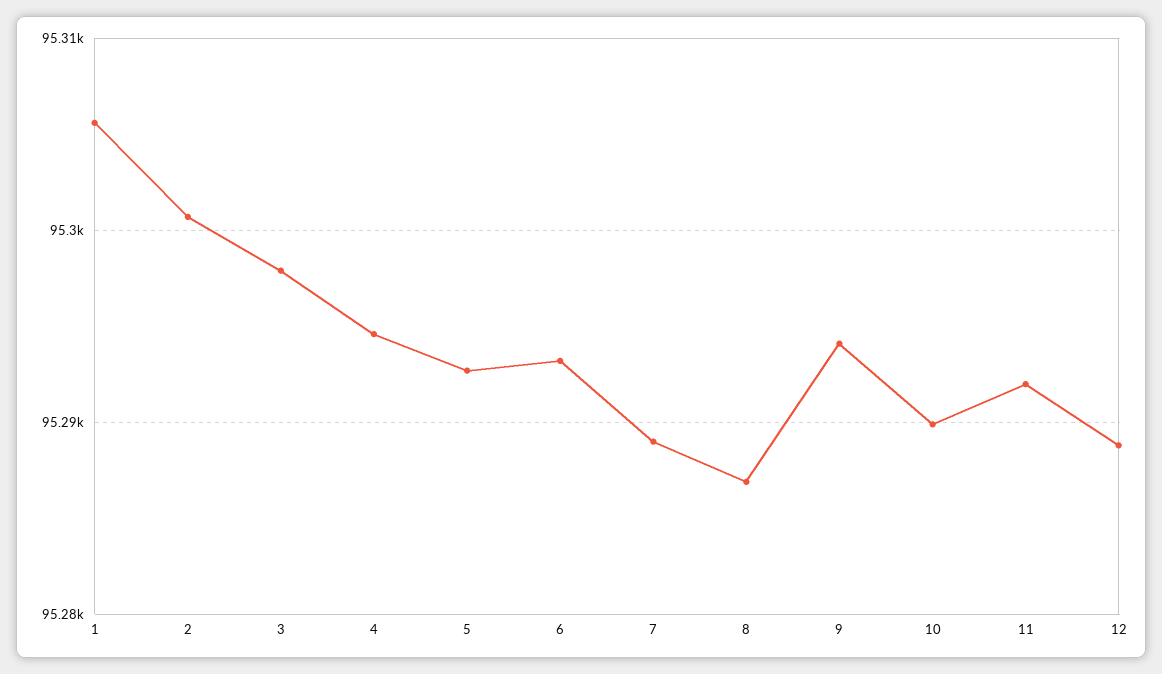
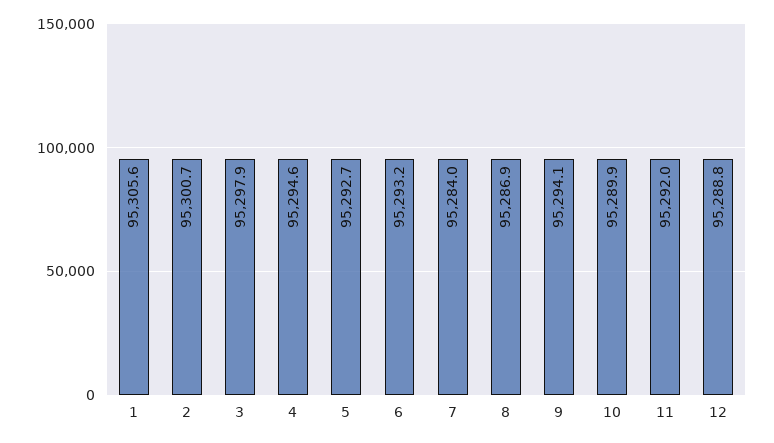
7: 95289 -> 95284

